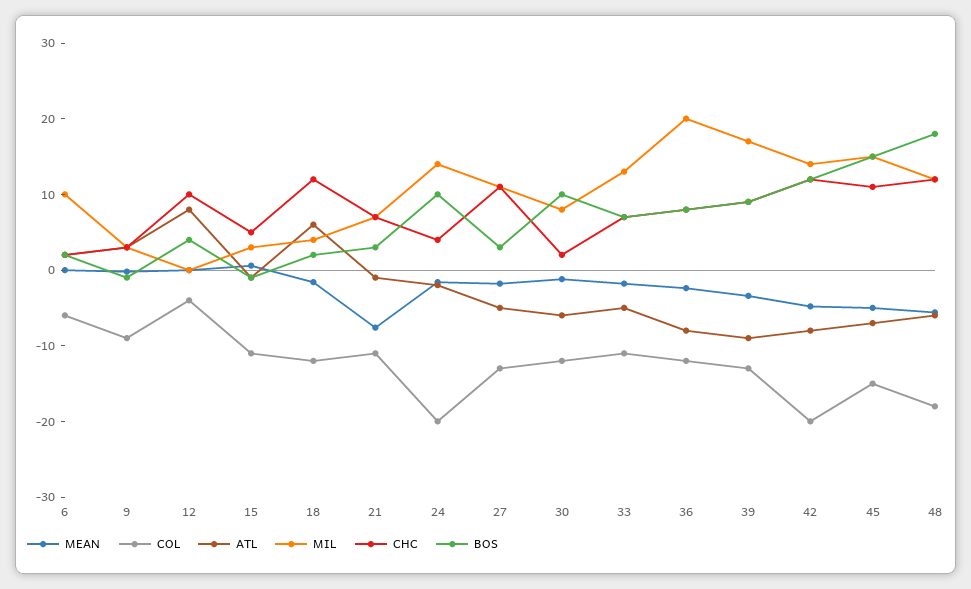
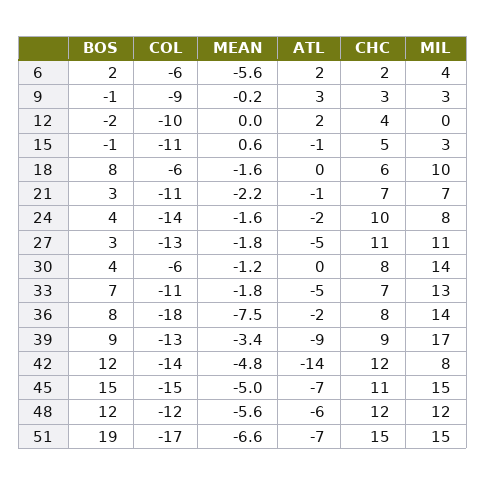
MEAN, 6: 0 -> -5.6
MIL, 6: 10 -> 4
COL, 12: -4 -> -10
ATL, 12: 8 -> 2
CHC, 12: 10 -> 4
BOS, 12: 4 -> -2
COL, 18: -12 -> -6
ATL, 18: 6 -> 0
MIL, 18: 4 -> 10
CHC, 18: 12 -> 6
BOS, 18: 2 -> 8
MEAN, 21: -8 -> -2.2
COL, 24: -20 -> -14
MIL, 24: 14 -> 8
CHC, 24: 4 -> 10
BOS, 24: 10 -> 4
COL, 30: -12 -> -6
ATL, 30: -6 -> 0
MIL, 30: 8 -> 14
CHC, 30: 2 -> 8
BOS, 30: 10 -> 4
MEAN, 36: -2 -> -7.5
COL, 36: -12 -> -18
ATL, 36: -8 -> -2
MIL, 36: 20 -> 14
COL, 42: -20 -> -14
ATL, 42: -8 -> -14
MIL, 42: 14 -> 8
COL, 48: -18 -> -12
BOS, 48: 18 -> 12
BOS, 51: none -> 19
COL, 51: none -> -17
MEAN, 51: none -> -6.6
ATL, 51: none -> -7
CHC, 51: none -> 15
MIL, 51: none -> 15

